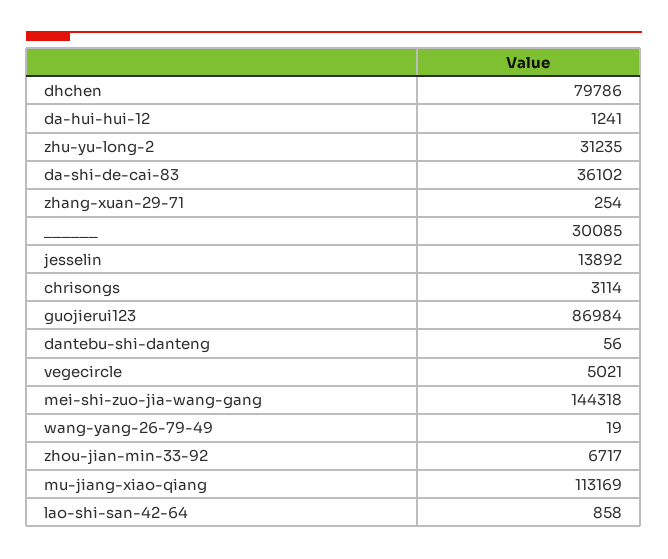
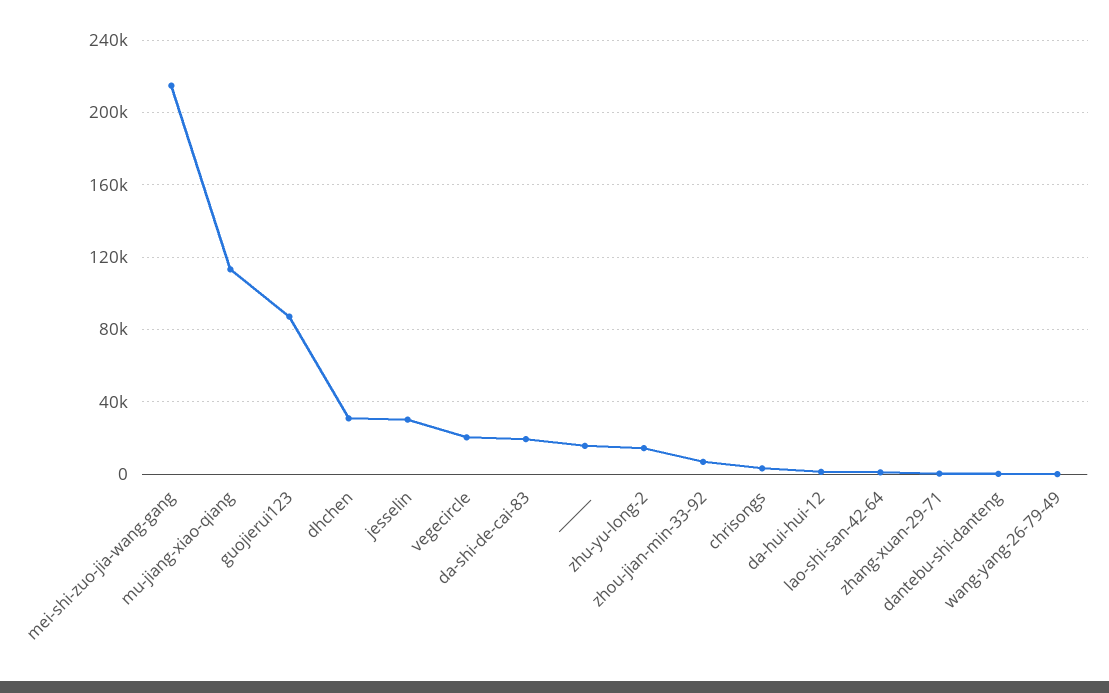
dhchen: 79786 -> 30000
zhu-yu-long-2: 31235 -> 15000
da-shi-de-cai-83: 36102 -> 20000
______: 30085 -> 15000
jesselin: 13892 -> 30000
vegecircle: 5021 -> 20000
mei-shi-zuo-jia-wang-gang: 144318 -> 215000

